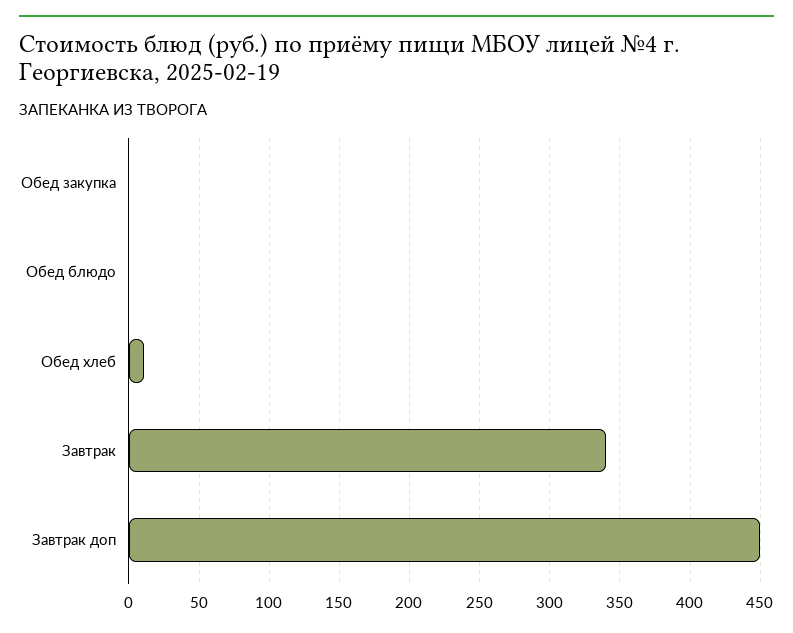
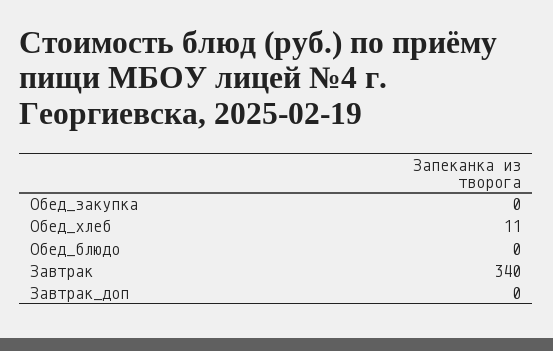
Завтрак доп: 450 -> 0

